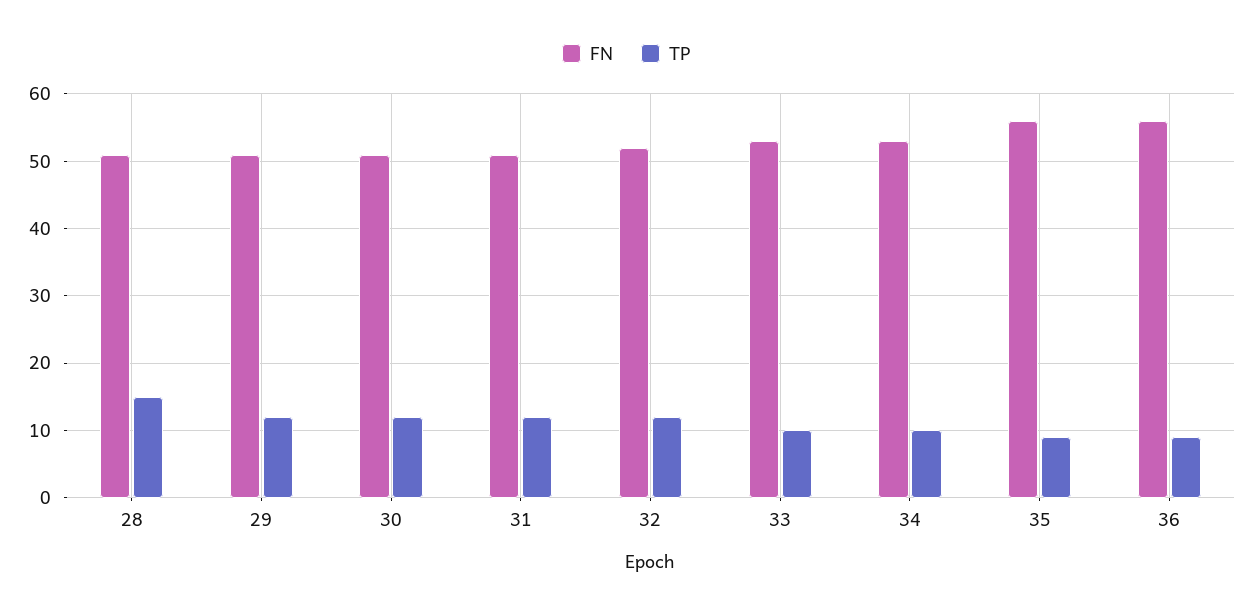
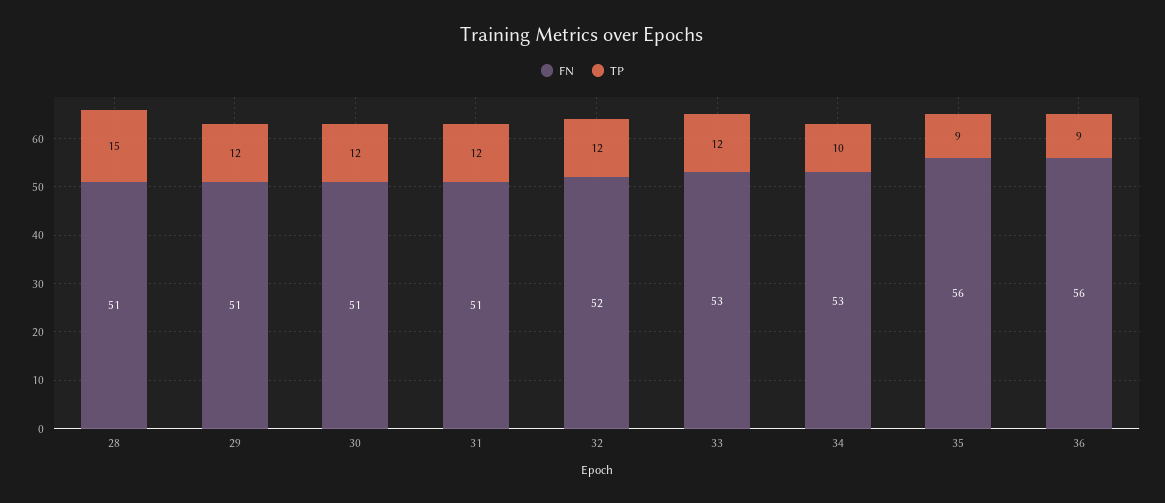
TP, 33: 10 -> 12

